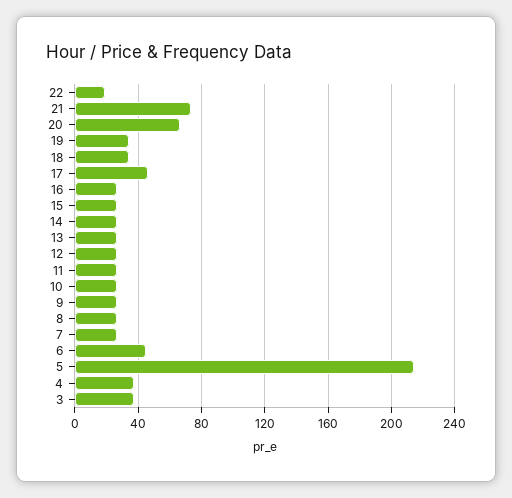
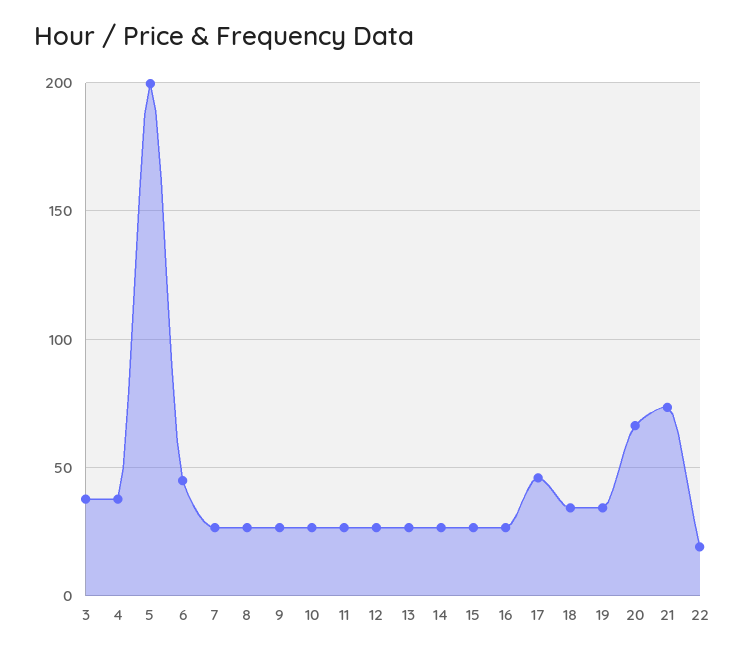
5: 215 -> 200

